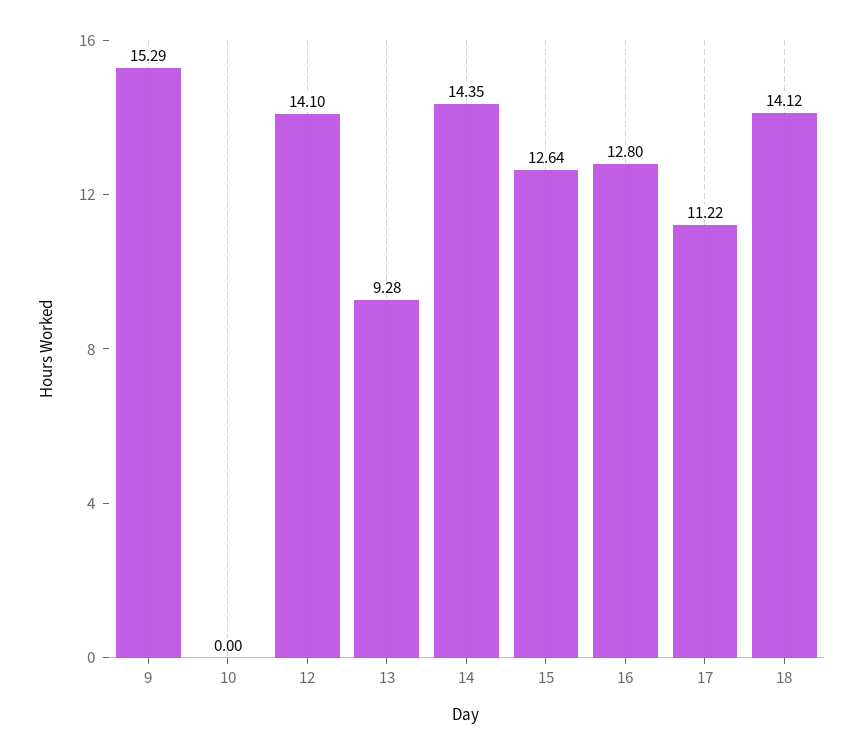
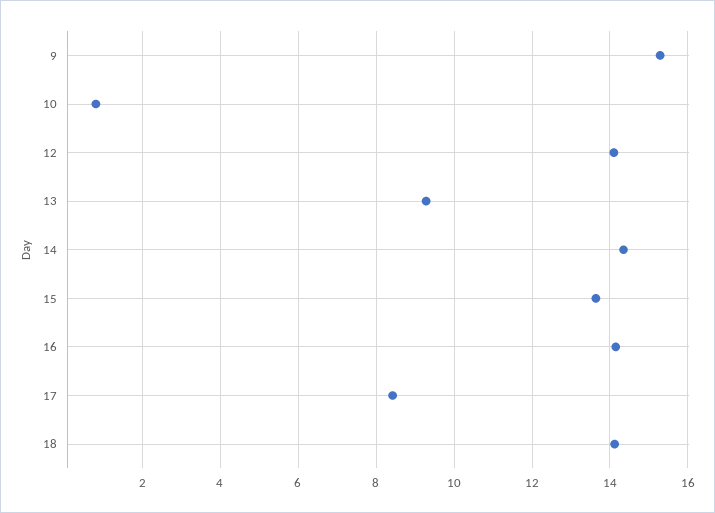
10: 0 -> 0.8
15: 12.64 -> 13.6
16: 12.8 -> 14.2
17: 11.22 -> 8.4

